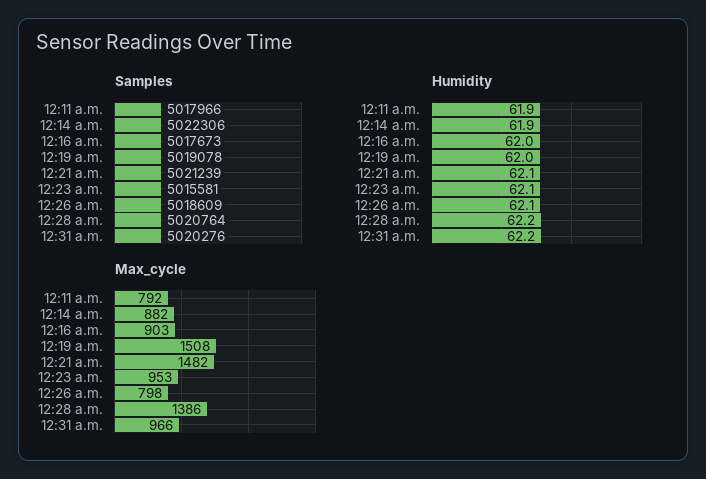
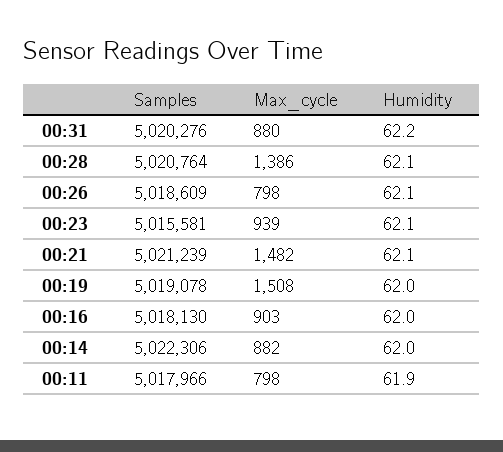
Samples, 12:16 a.m.: 5017673 -> 5018130
Humidity, 12:14 a.m.: 61.9 -> 62
Humidity, 12:28 a.m.: 62.2 -> 62.1
Max_cycle, 12:11 a.m.: 792 -> 798
Max_cycle, 12:23 a.m.: 953 -> 939
Max_cycle, 12:31 a.m.: 966 -> 880

